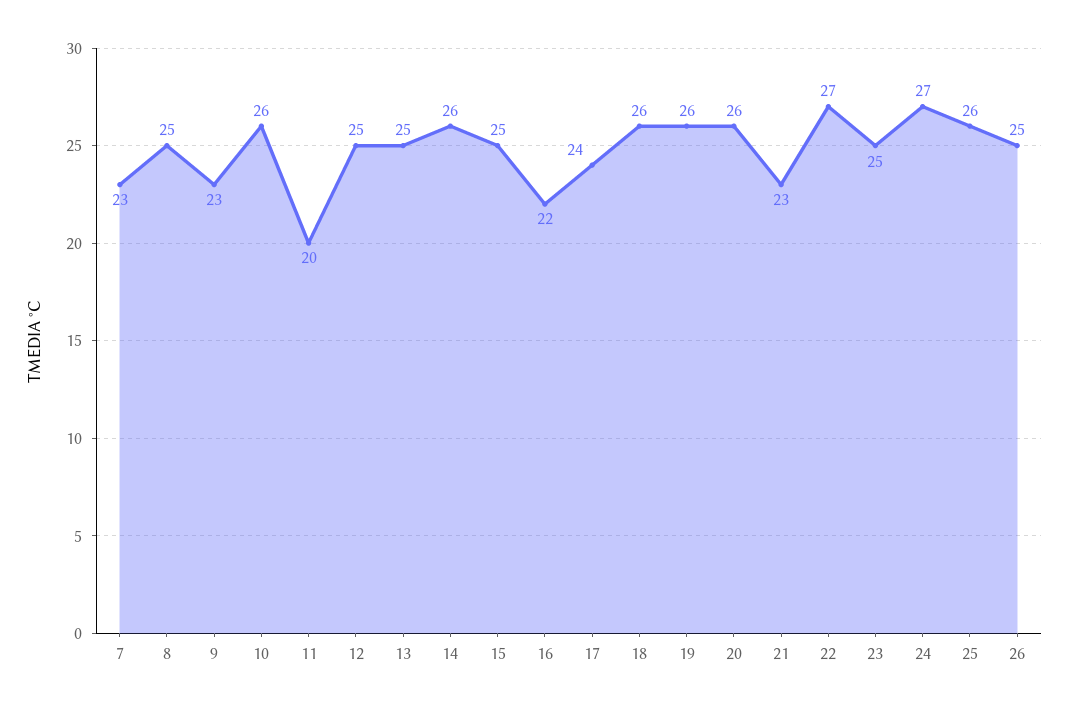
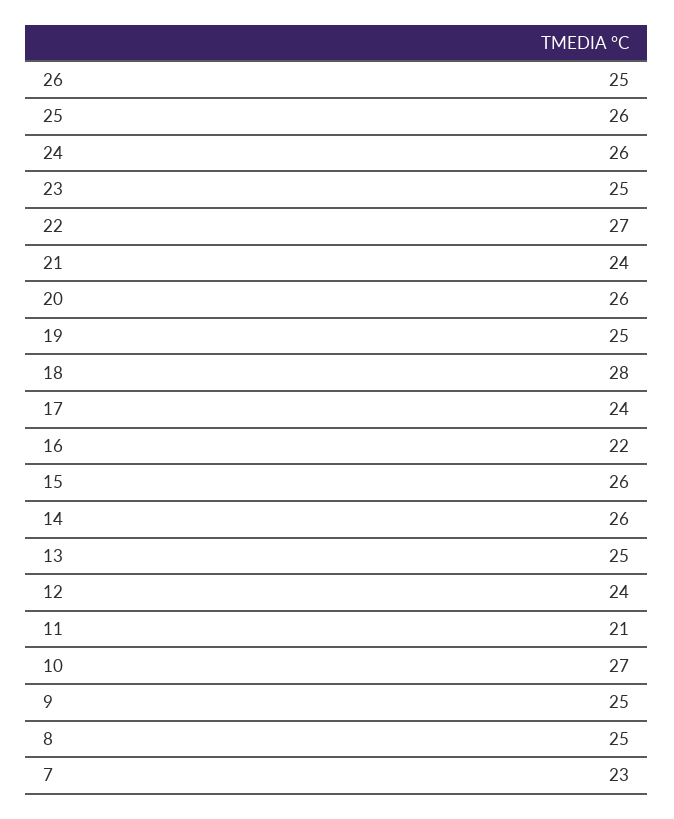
9: 23 -> 25
10: 26 -> 27
11: 20 -> 21
12: 25 -> 24
15: 25 -> 26
18: 26 -> 28
19: 26 -> 25
21: 23 -> 24
24: 27 -> 26

